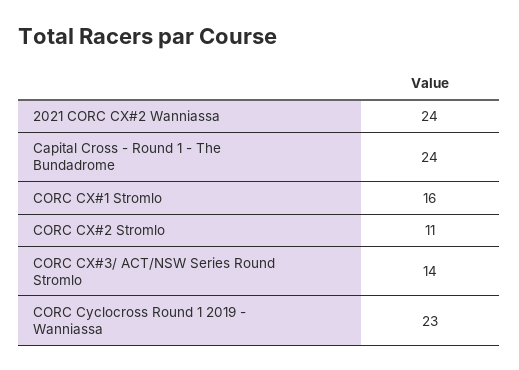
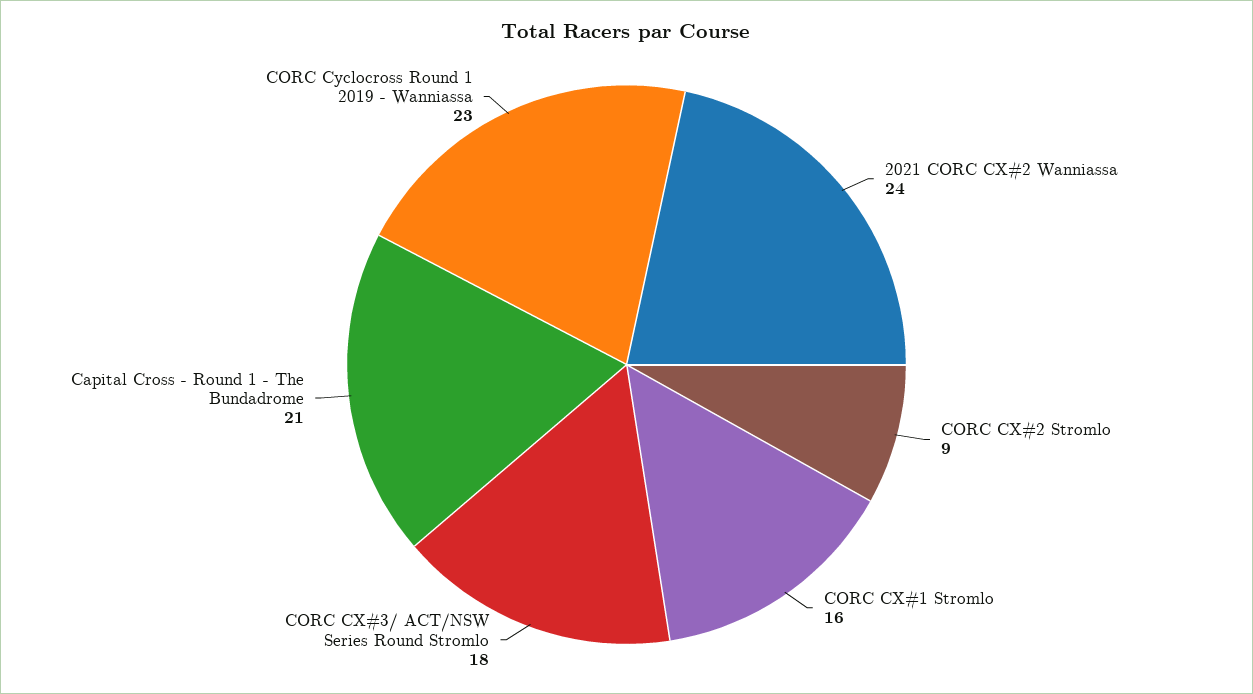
Capital Cross - Round 1 - The Bundadrome: 24 -> 21
CORC CX#2 Stromlo: 11 -> 9
CORC CX#3/ ACT/NSW Series Round Stromlo: 14 -> 18

